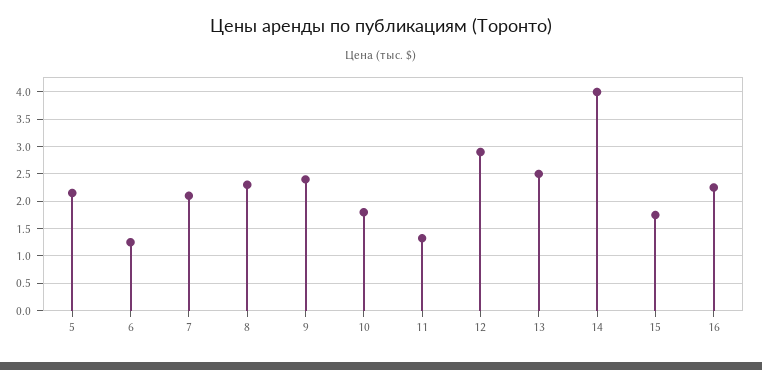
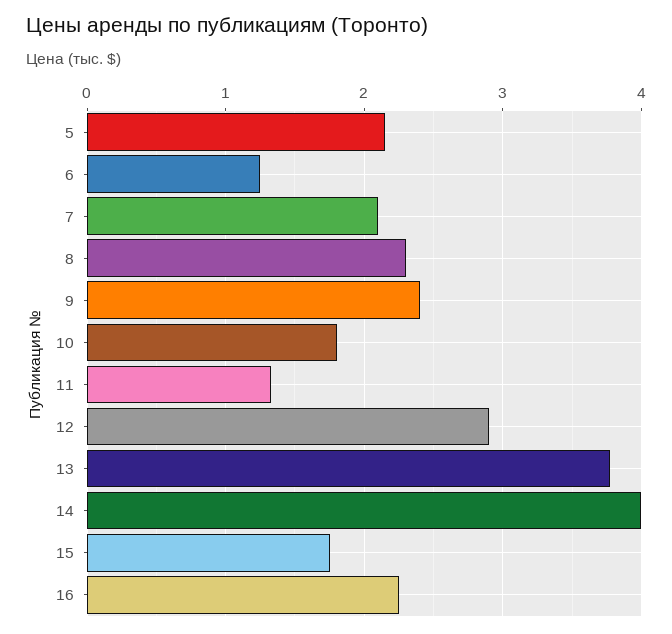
13: 2.5 -> 3.8

